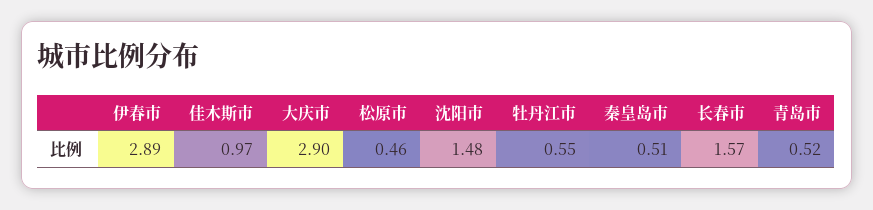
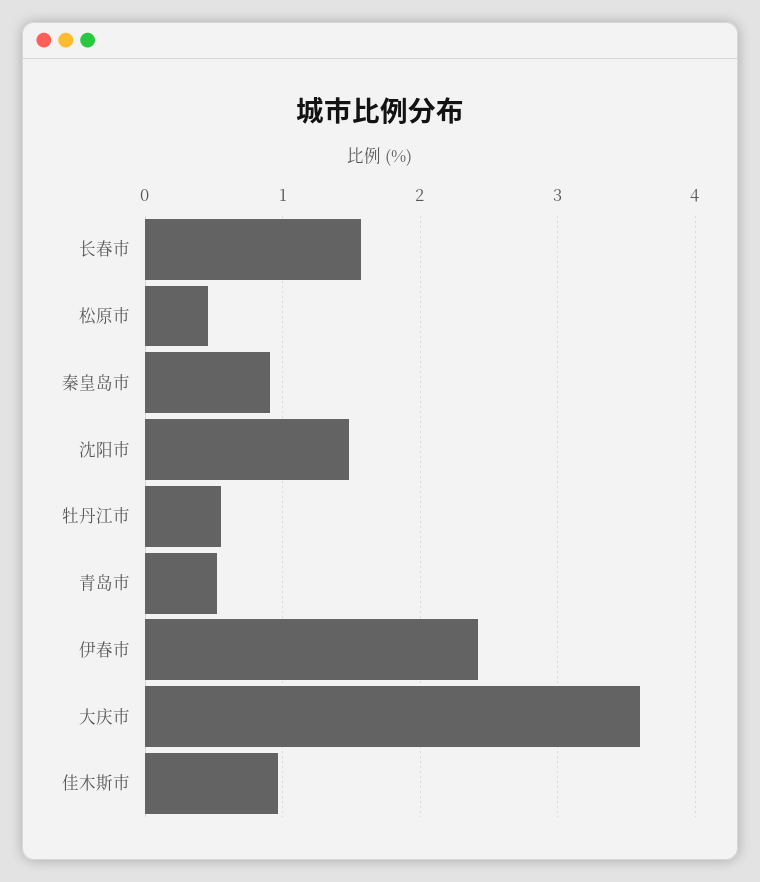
伊春市: 2.89 -> 2.4
大庆市: 2.9 -> 3.6
秦皇岛市: 0.51 -> 0.9

